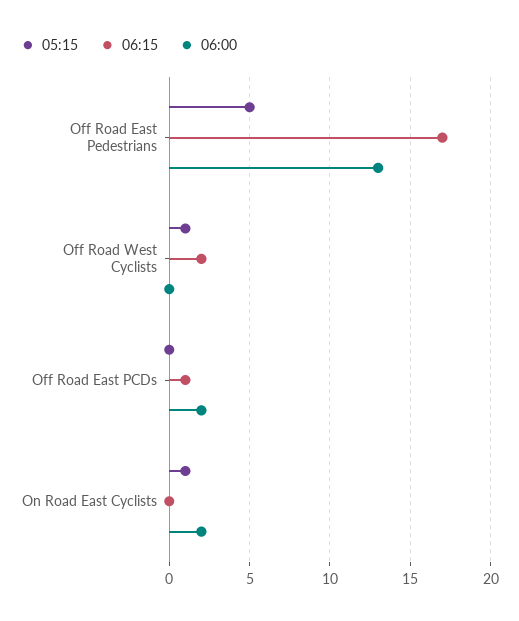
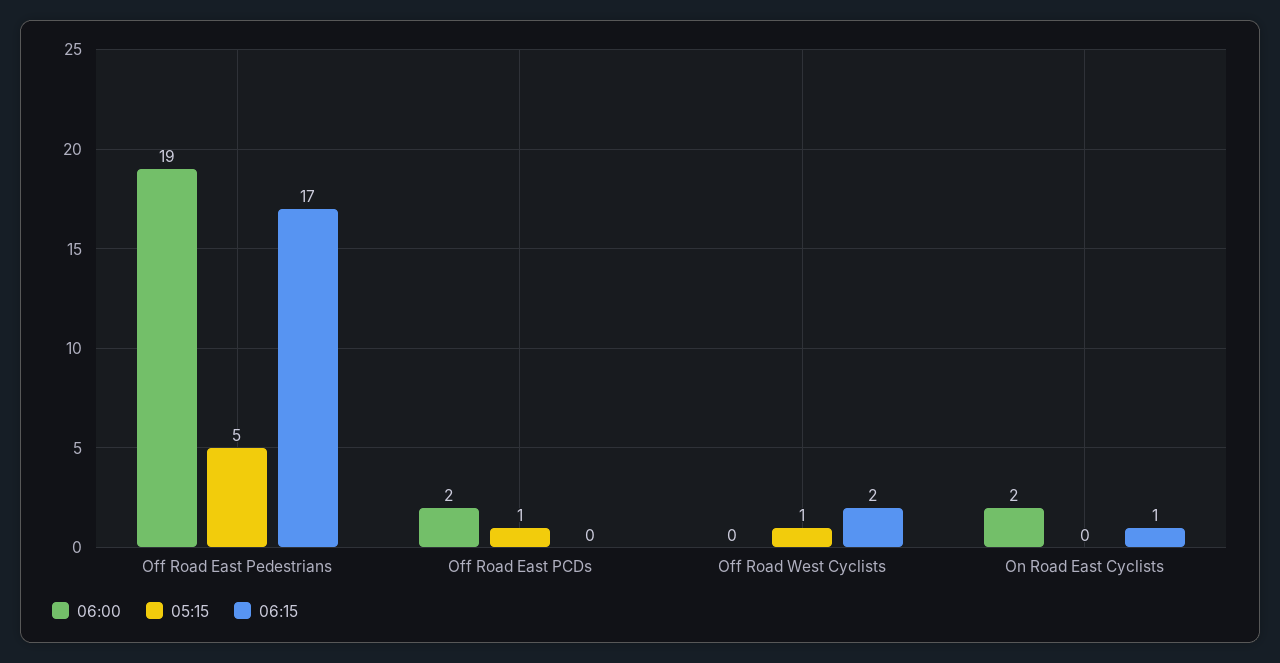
06:00, Off Road East Pedestrians: 13 -> 19
05:15, Off Road East PCDs: 0 -> 1
06:15, Off Road East PCDs: 1 -> 0
05:15, On Road East Cyclists: 1 -> 0
06:15, On Road East Cyclists: 0 -> 1

